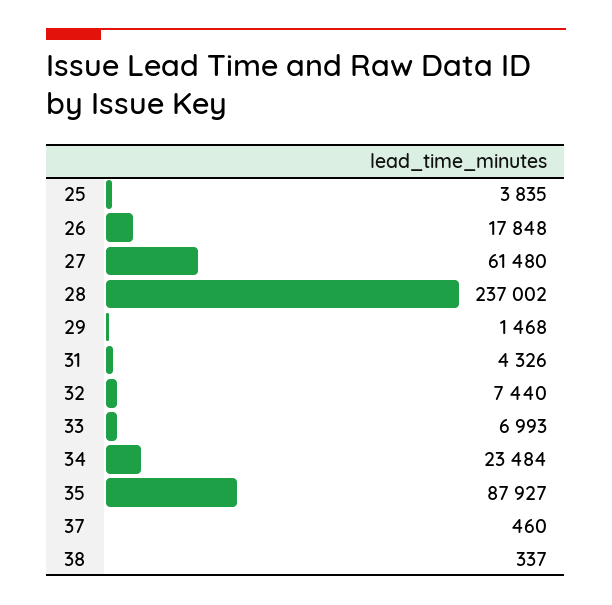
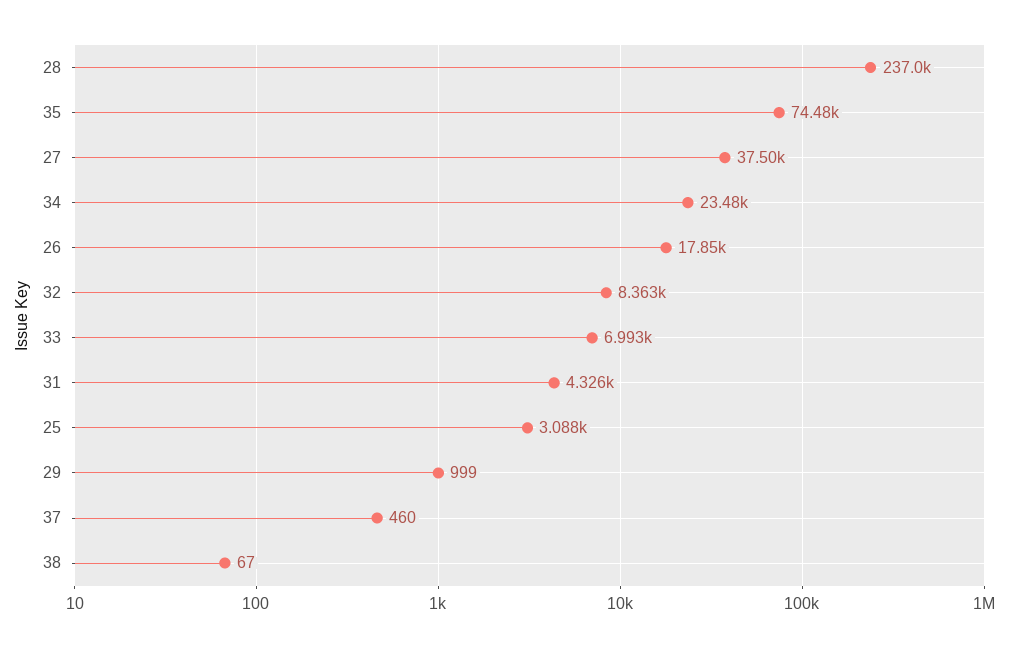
25: 3835 -> 3088
27: 61480 -> 37500
29: 1468 -> 999
32: 7440 -> 8363
35: 87927 -> 74480
38: 337 -> 67

